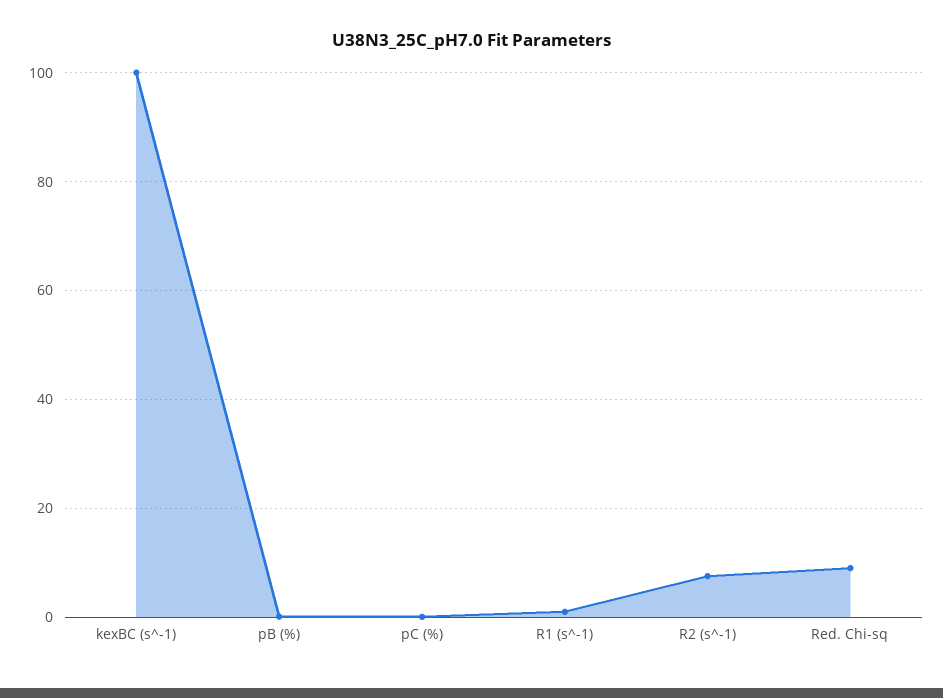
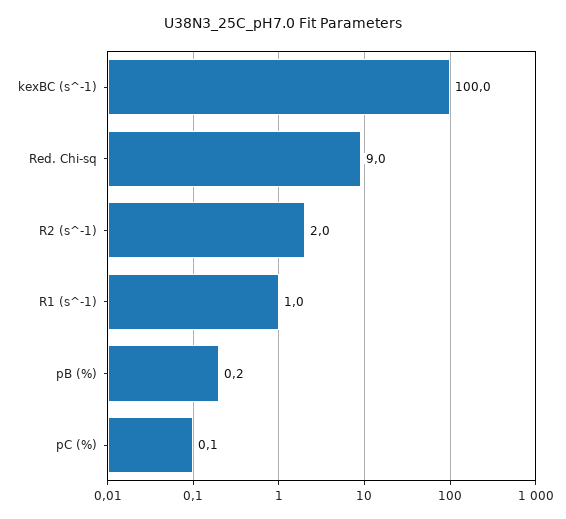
R2 (s^-1): 8 -> 2

